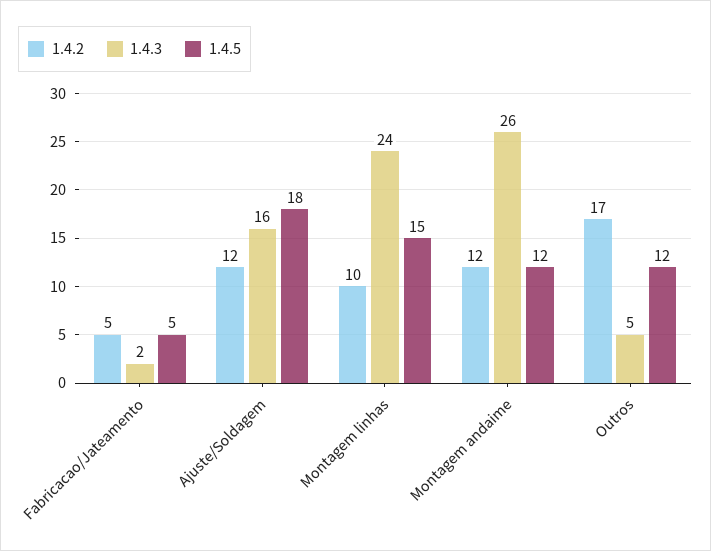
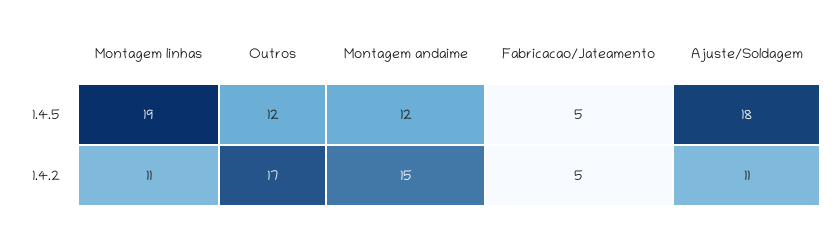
1.4.3, Fabricacao/Jateamento: 2 -> none
1.4.2, Ajuste/Soldagem: 12 -> 11
1.4.3, Ajuste/Soldagem: 16 -> none
1.4.2, Montagem linhas: 10 -> 11
1.4.3, Montagem linhas: 24 -> none
1.4.5, Montagem linhas: 15 -> 19
1.4.2, Montagem andaime: 12 -> 15
1.4.3, Montagem andaime: 26 -> none
1.4.3, Outros: 5 -> none

